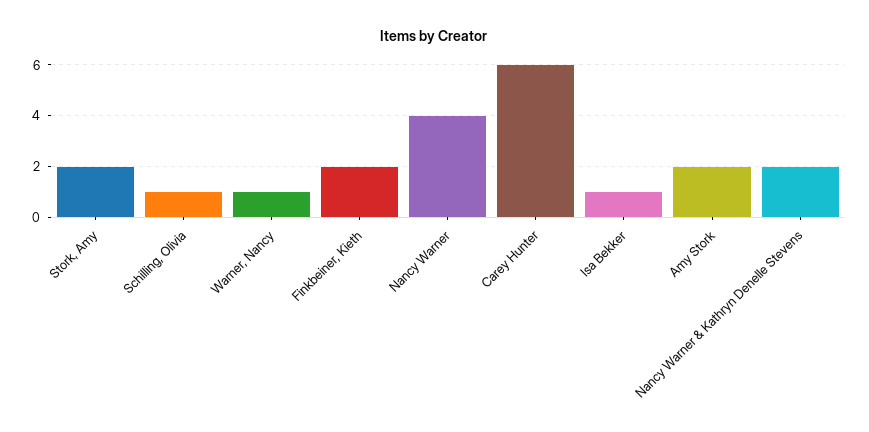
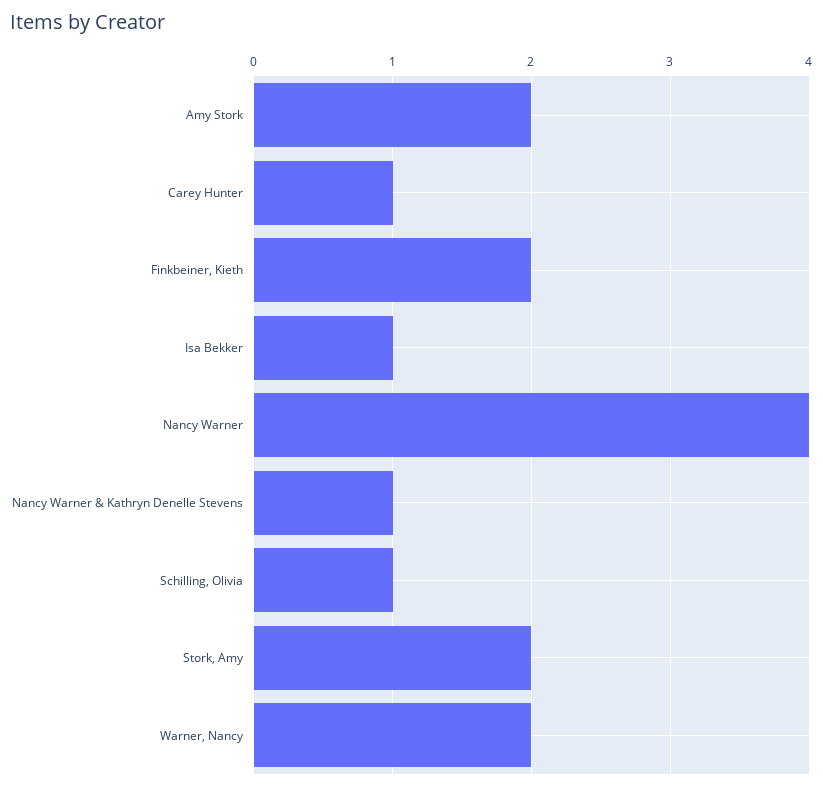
Warner, Nancy: 1 -> 2
Carey Hunter: 6 -> 1
Nancy Warner & Kathryn Denelle Stevens: 2 -> 1

